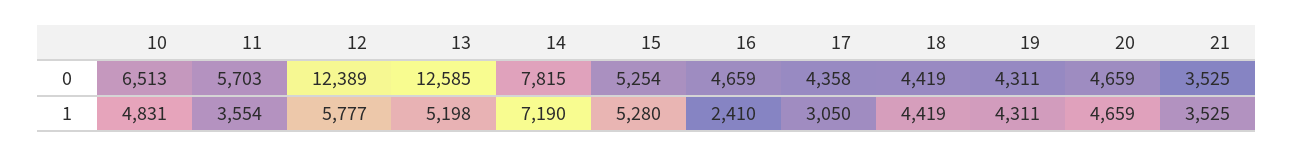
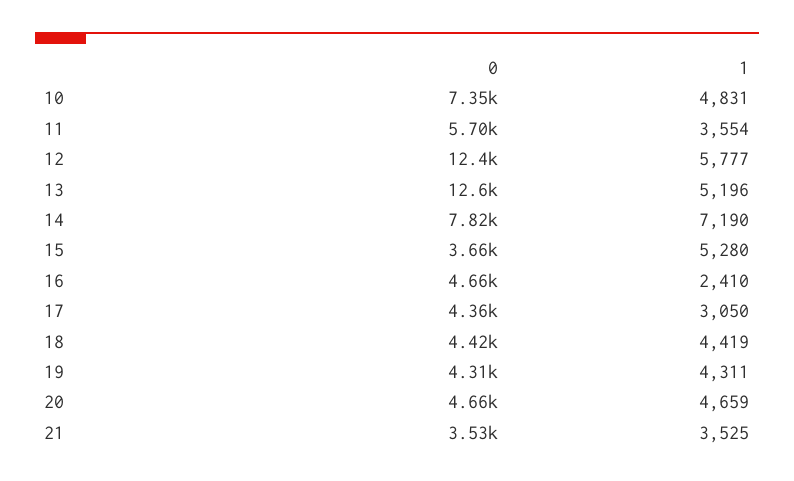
10, 0: 6513 -> 7350
15, 0: 5254 -> 3660
13, 1: 5198 -> 5196

